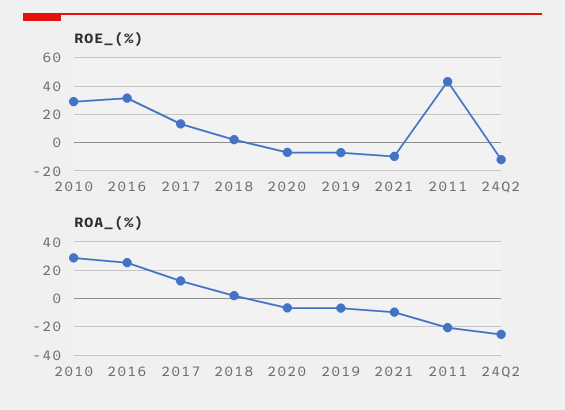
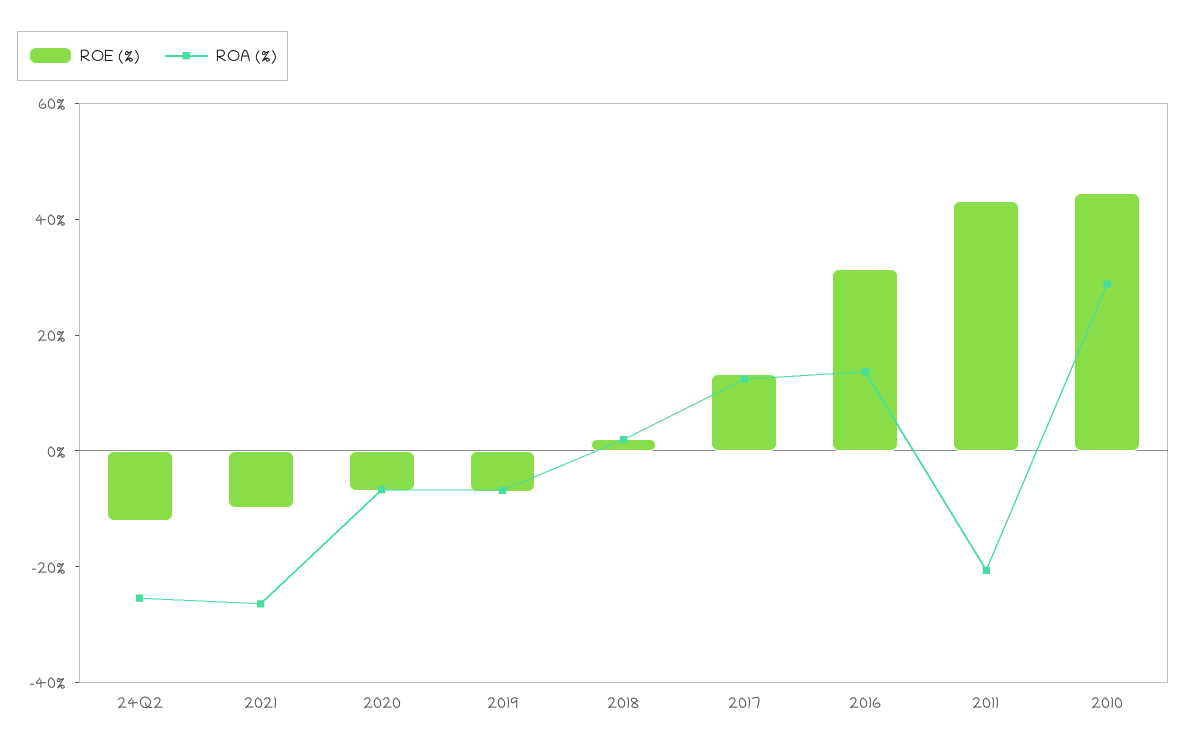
ROE_(%), 2010: 30 -> 45
ROA_(%), 2016: 25 -> 15
ROA_(%), 2021: -10 -> -25

